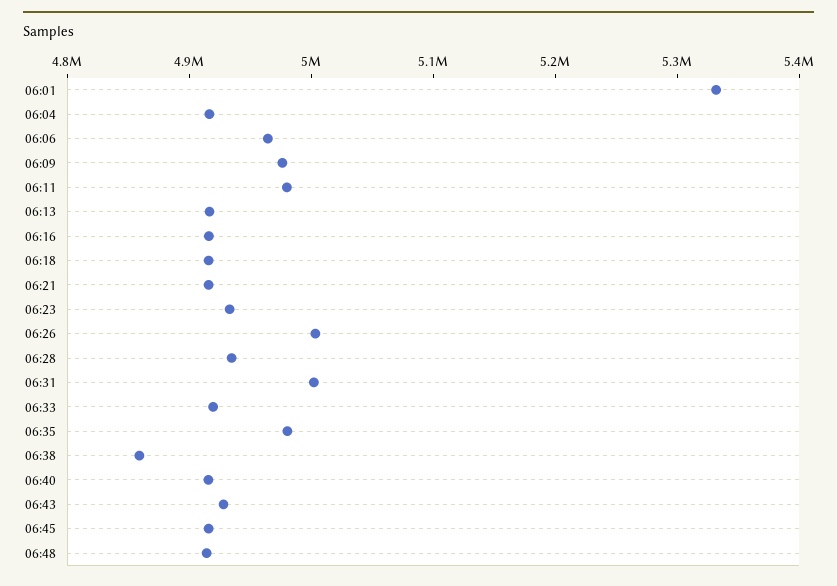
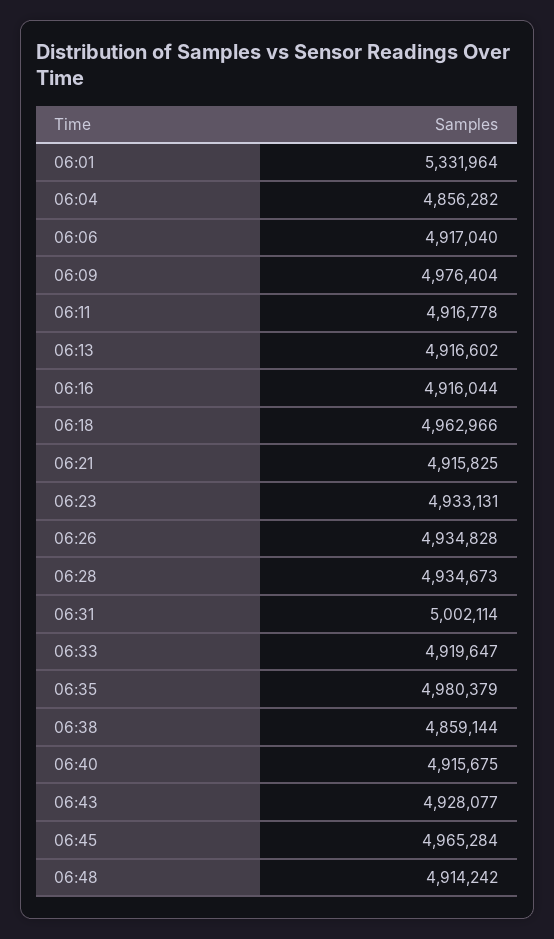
06:04: 4920000 -> 4856282
06:06: 4960000 -> 4917040
06:11: 4980000 -> 4916778
06:18: 4920000 -> 4962966
06:26: 5000000 -> 4934828
06:45: 4920000 -> 4965284

